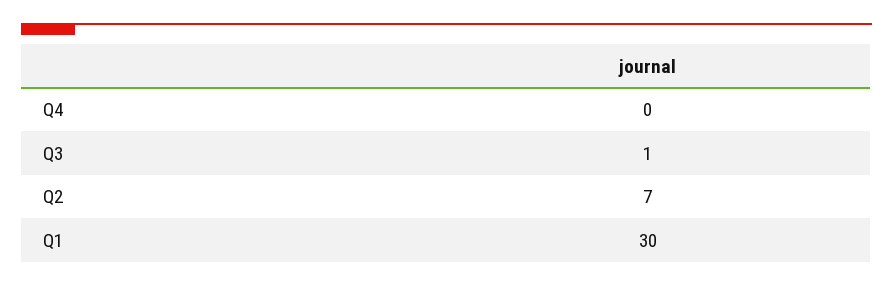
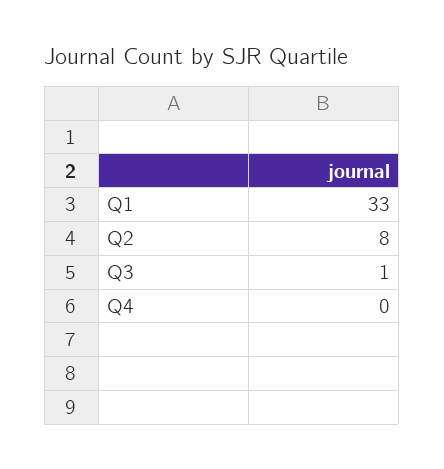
Q2: 7 -> 8
Q1: 30 -> 33

